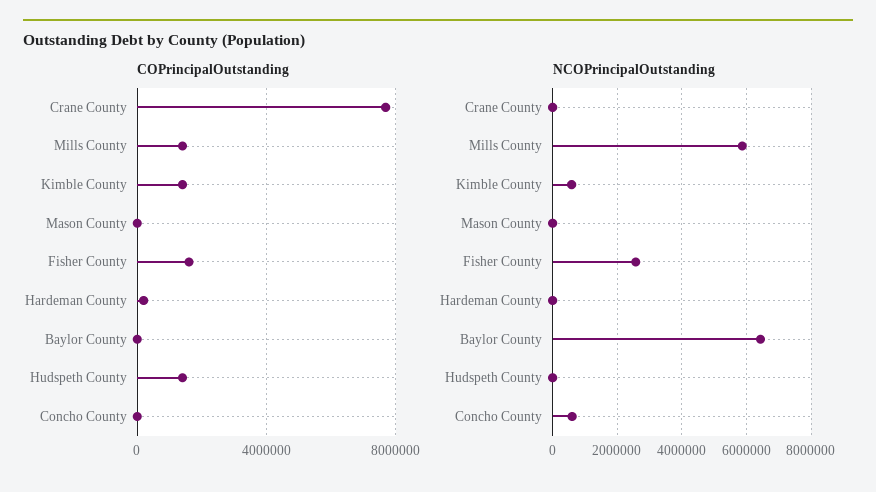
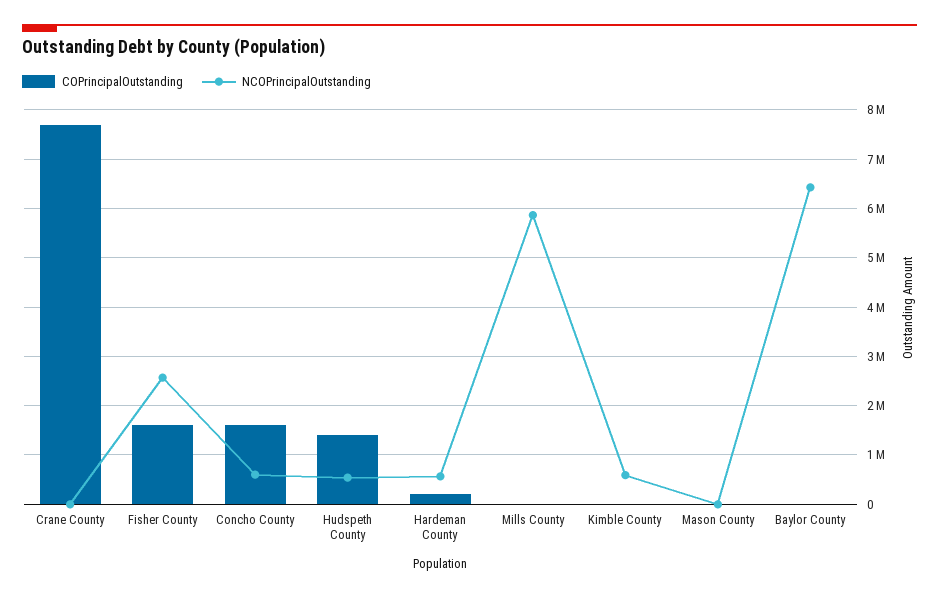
COPrincipalOutstanding, Mills County: 1500000 -> 0
COPrincipalOutstanding, Kimble County: 1500000 -> 0
COPrincipalOutstanding, Concho County: 0 -> 1600000
NCOPrincipalOutstanding, Hardeman County: 0 -> 600000
NCOPrincipalOutstanding, Hudspeth County: 0 -> 600000

